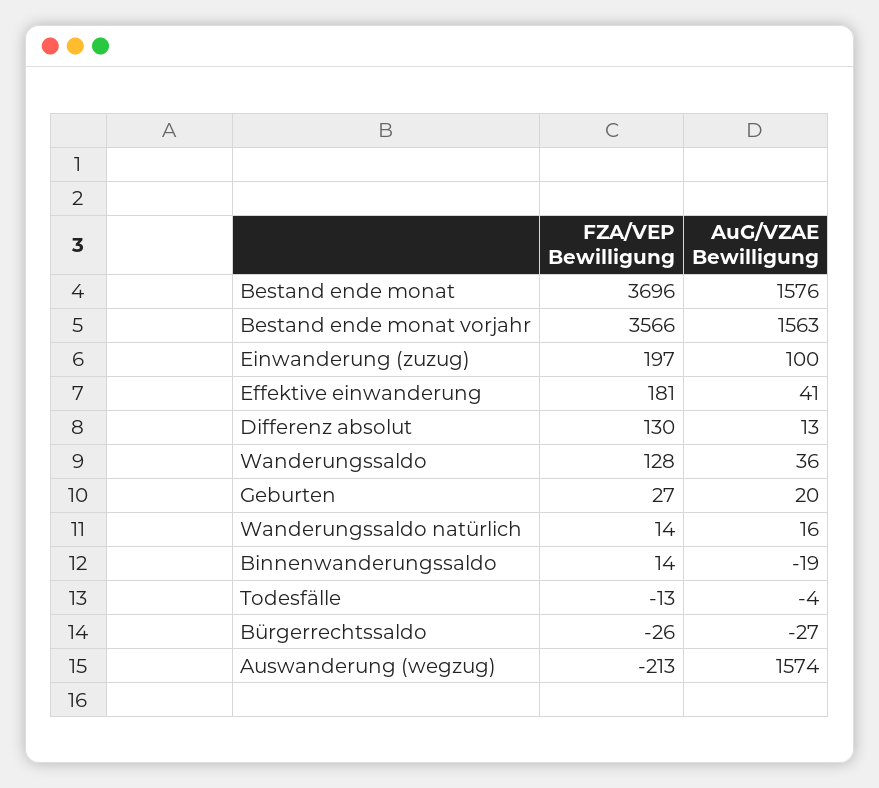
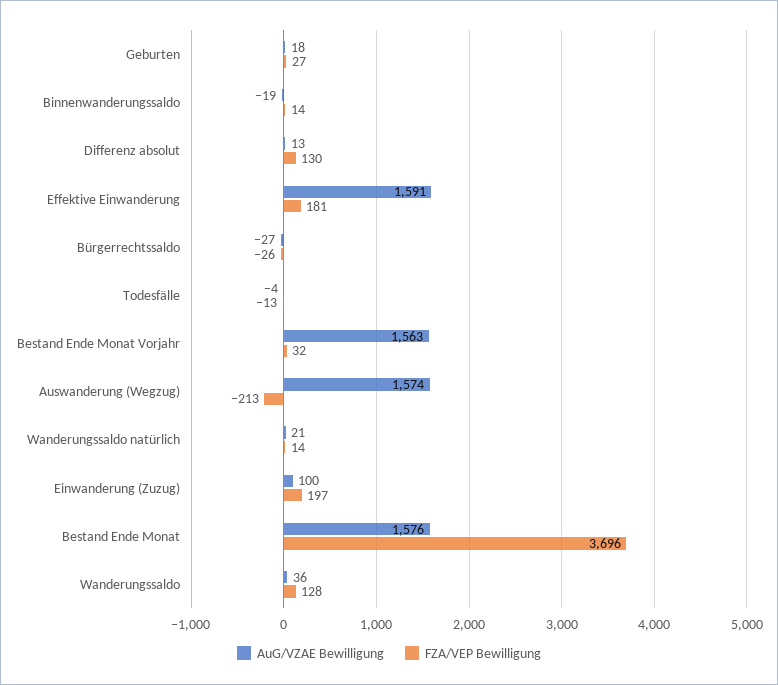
FZA/VEP Bewilligung, Bestand ende monat vorjahr: 3566 -> 32
AuG/VZAE Bewilligung, Effektive einwanderung: 41 -> 1591
AuG/VZAE Bewilligung, Geburten: 20 -> 18
AuG/VZAE Bewilligung, Wanderungssaldo natürlich: 16 -> 21

